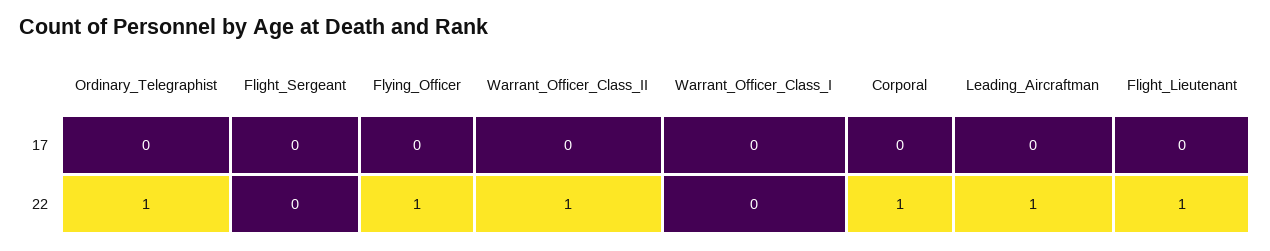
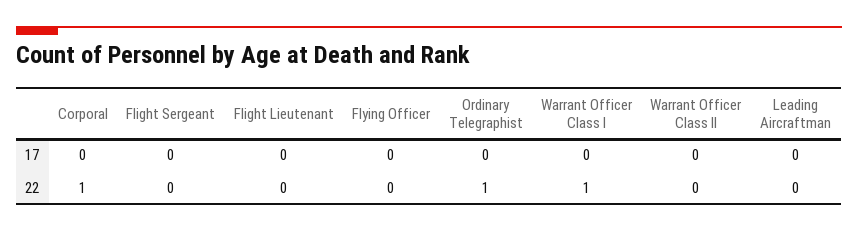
Flying_Officer, 22: 1 -> 0
Warrant_Officer_Class_II, 22: 1 -> 0
Warrant_Officer_Class_I, 22: 0 -> 1
Leading_Aircraftman, 22: 1 -> 0
Flight_Lieutenant, 22: 1 -> 0

